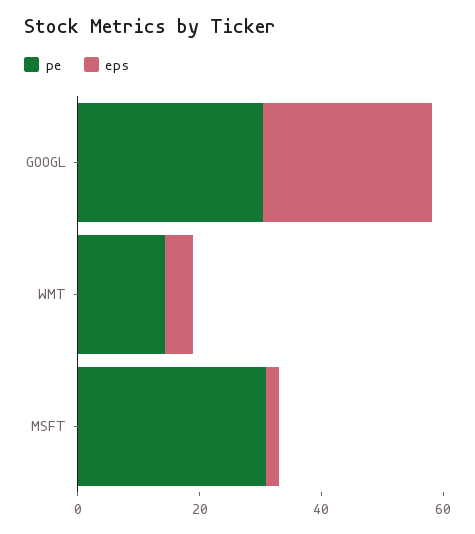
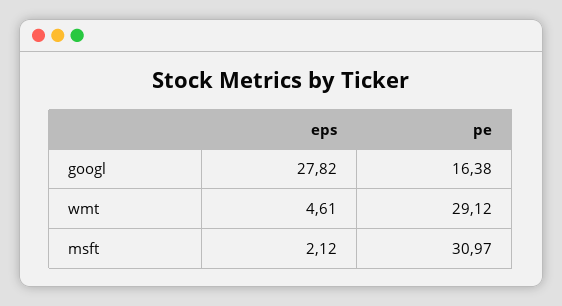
pe, GOOGL: 30 -> 16.38
pe, WMT: 15 -> 29.12

